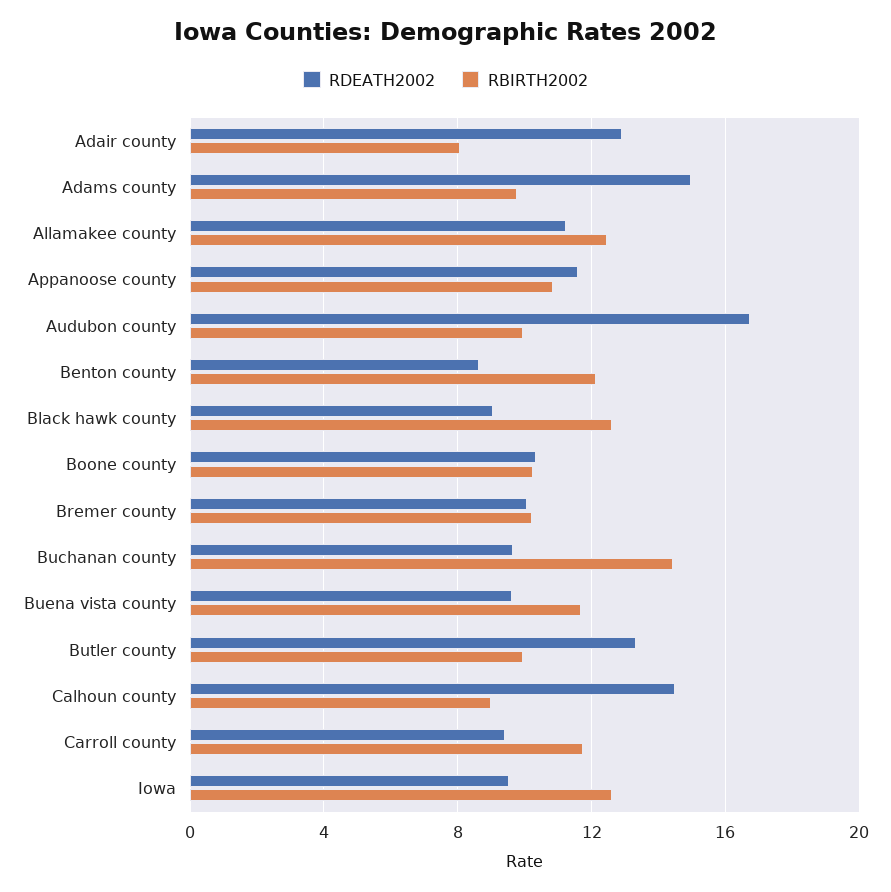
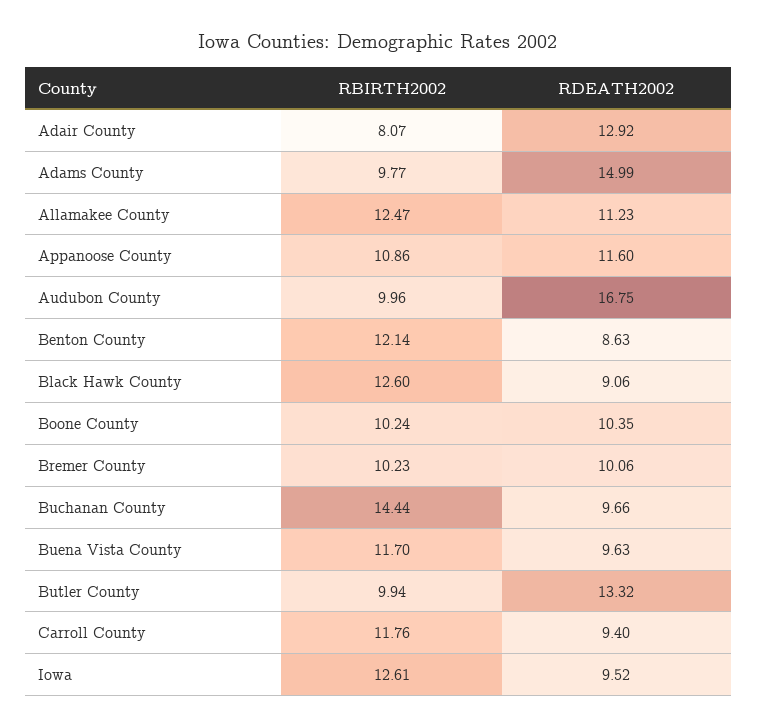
RDEATH2002, Calhoun county: 14.5 -> none
RBIRTH2002, Calhoun county: 9 -> none

